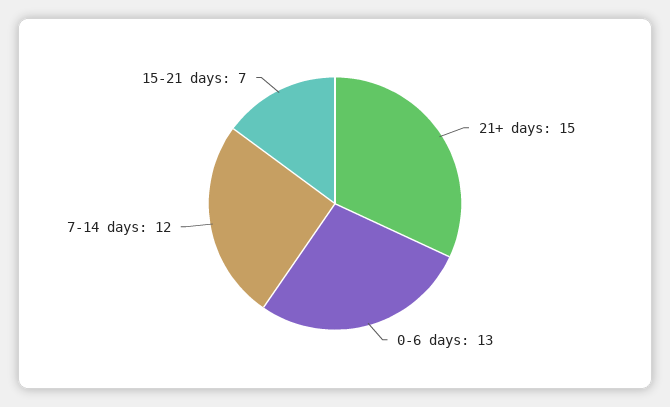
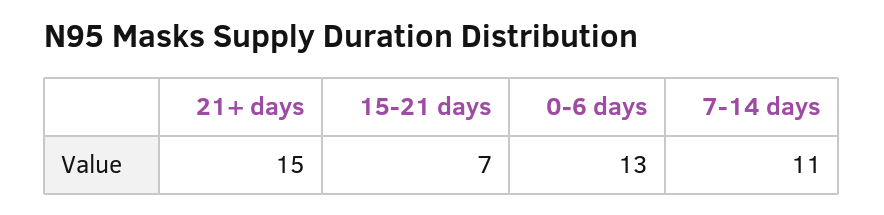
7-14 days: 12 -> 11

